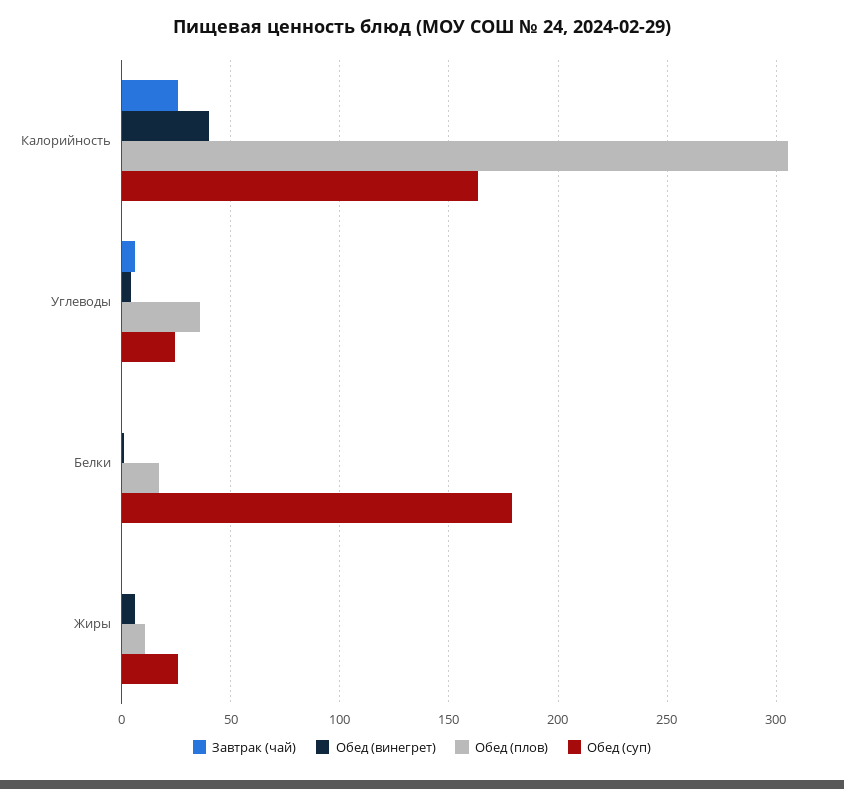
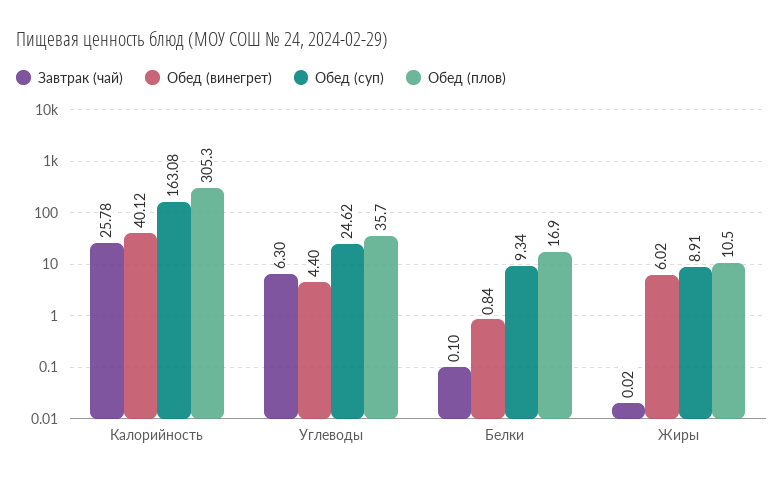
Обед (суп), Белки: 180 -> 9.34
Обед (суп), Жиры: 25 -> 8.91

